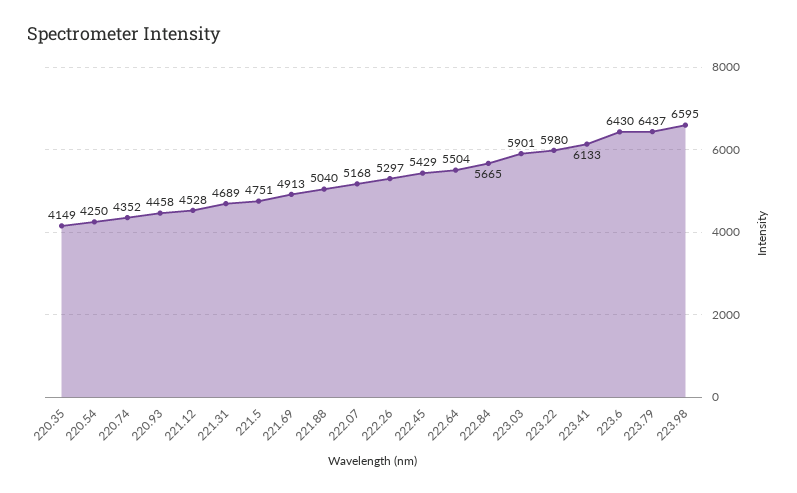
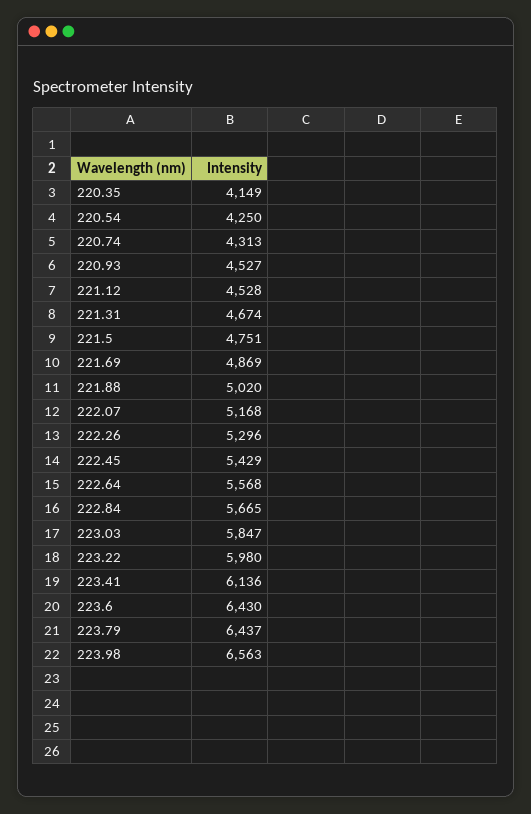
220.74: 4352 -> 4313
220.93: 4458 -> 4527
221.31: 4689 -> 4674
221.69: 4913 -> 4869
221.88: 5040 -> 5020
222.26: 5297 -> 5296
222.64: 5504 -> 5568
223.03: 5901 -> 5847
223.41: 6133 -> 6136
223.98: 6595 -> 6563

